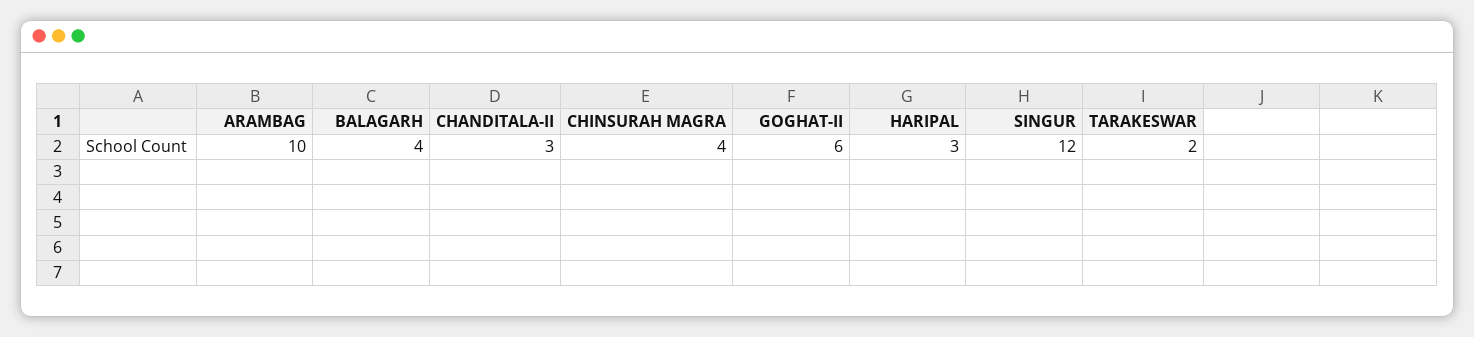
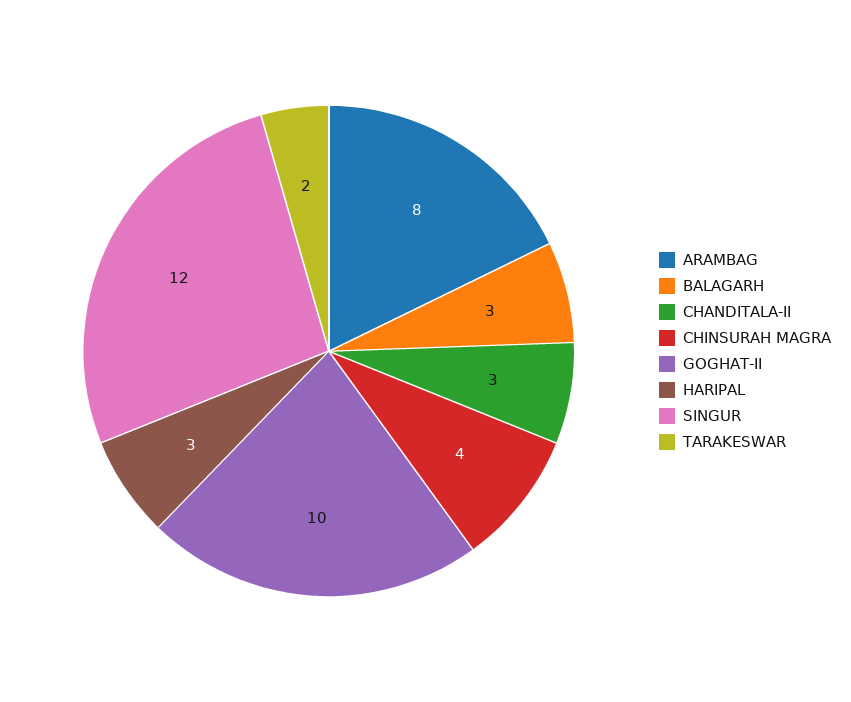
ARAMBAG: 10 -> 8
BALAGARH: 4 -> 3
GOGHAT-II: 6 -> 10

